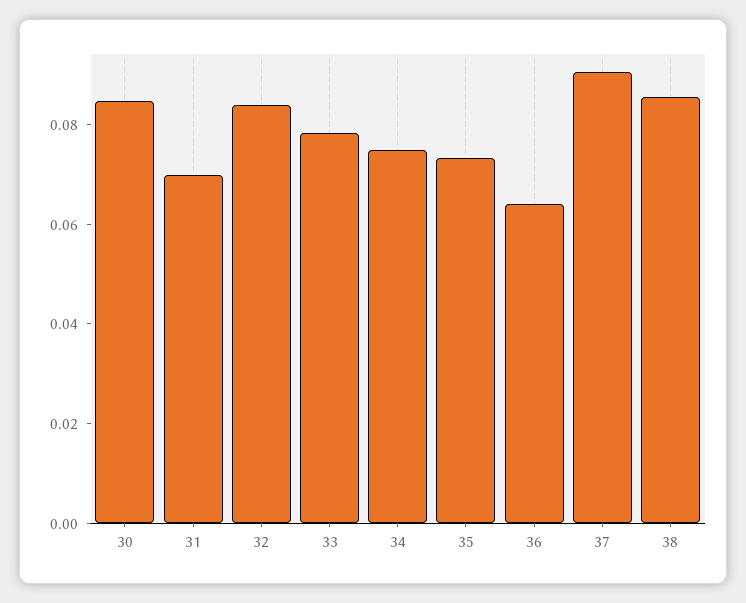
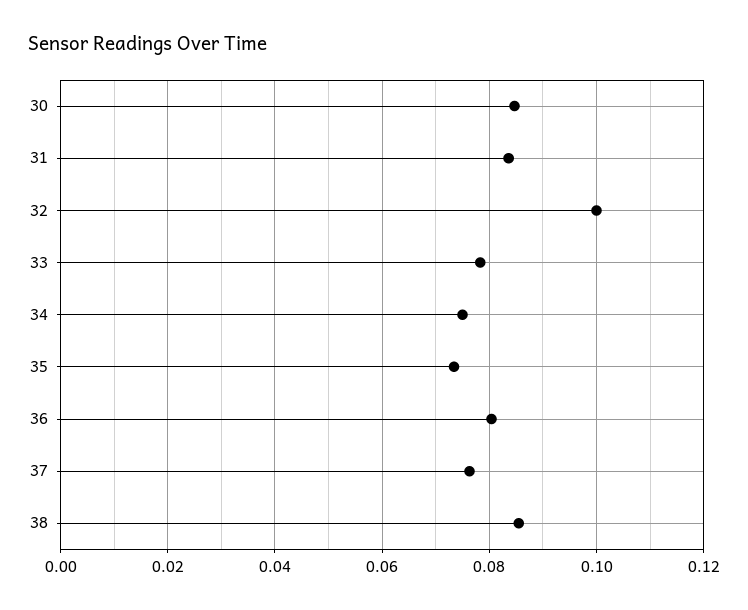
31: 0.07 -> 0.084
32: 0.085 -> 0.1
36: 0.065 -> 0.08
37: 0.09 -> 0.076

